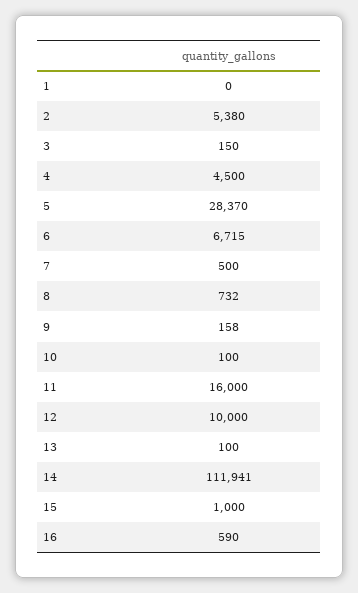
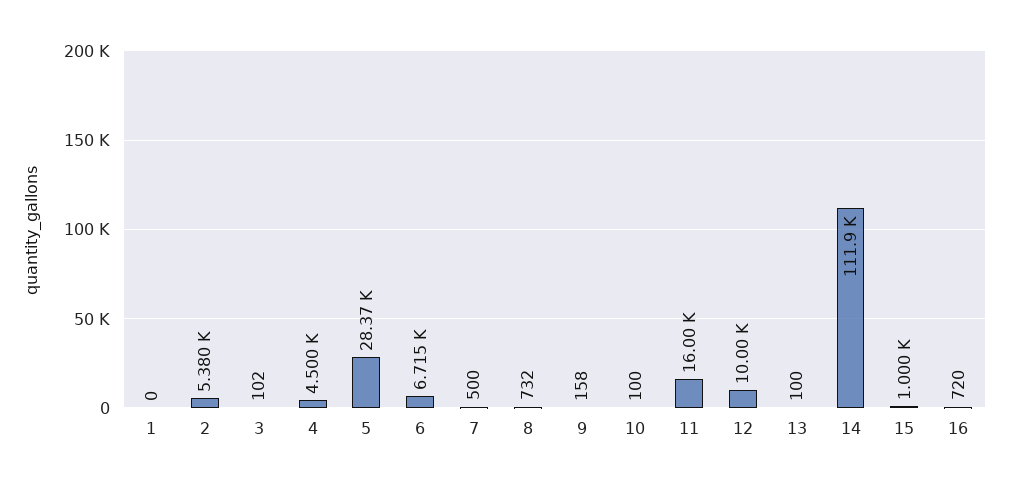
3: 150 -> 102
16: 590 -> 720

